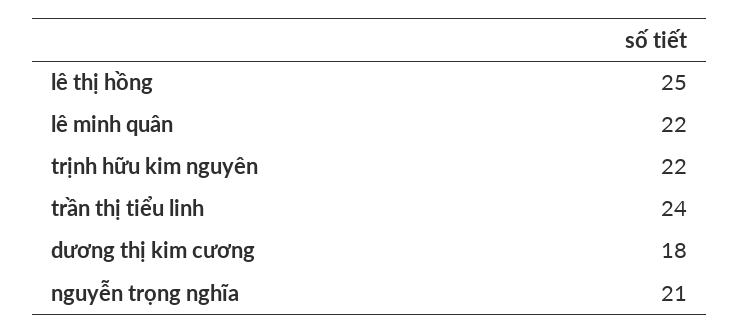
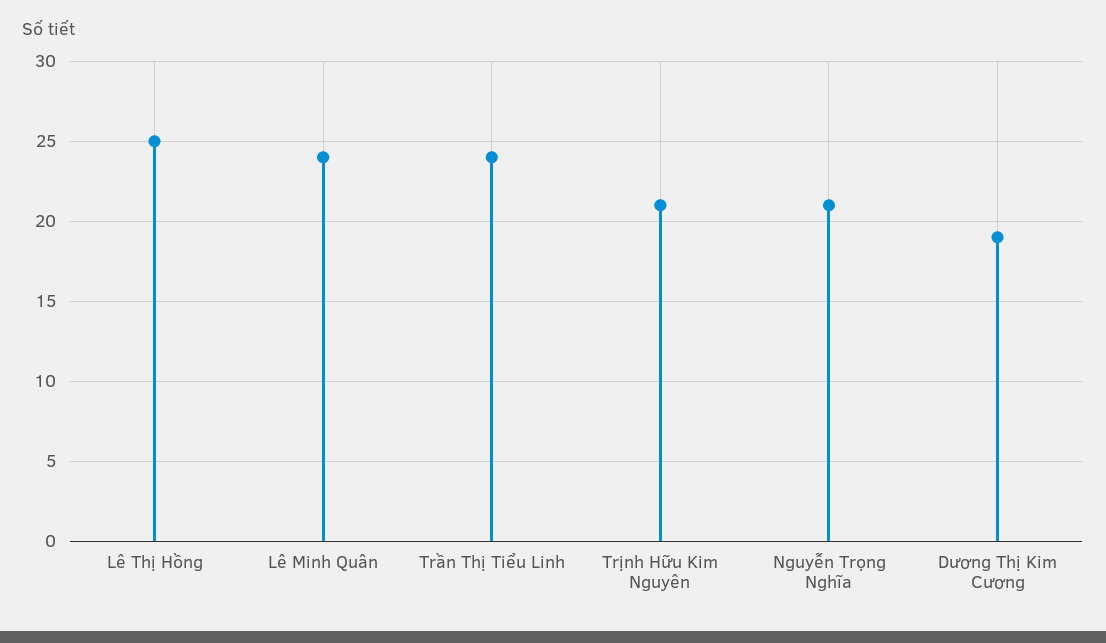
lê minh quân: 22 -> 24
trịnh hữu kim nguyên: 22 -> 21
dương thị kim cương: 18 -> 19

